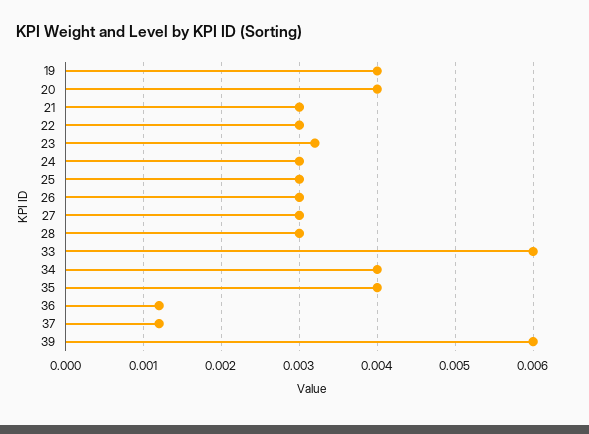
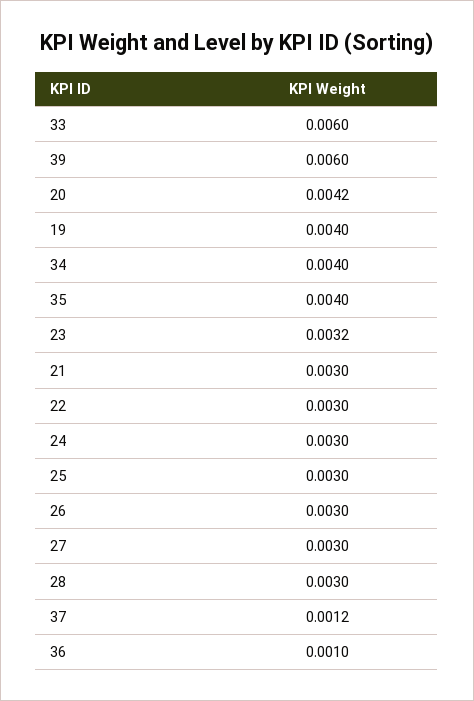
20: 0.004 -> 0.0042
36: 0.0012 -> 0.001

